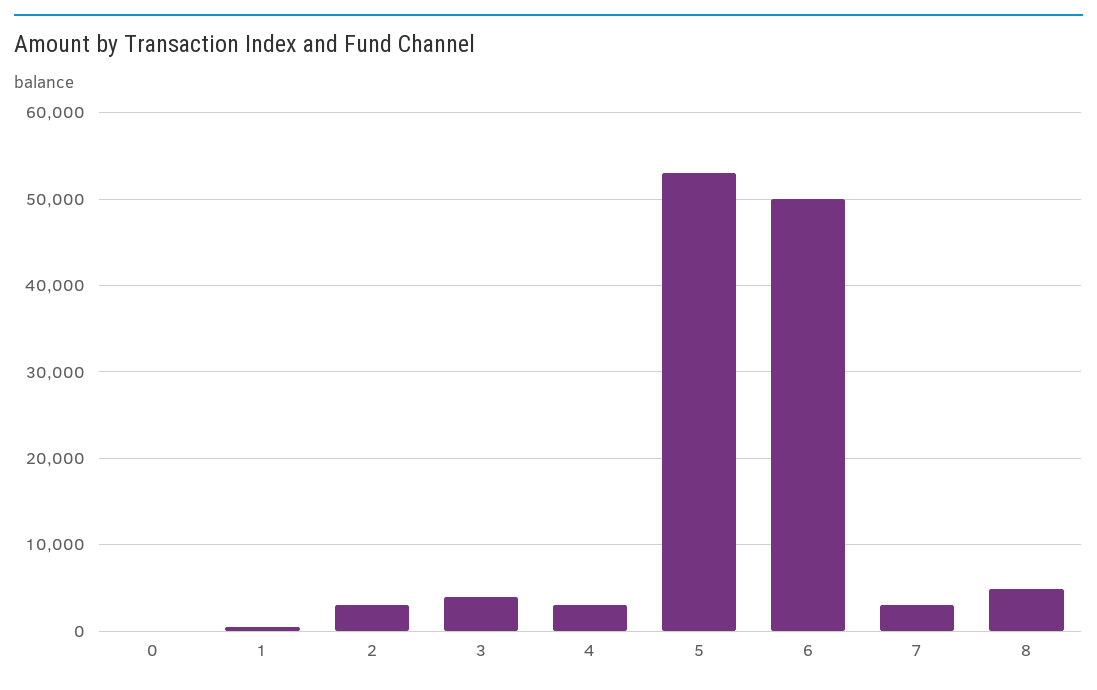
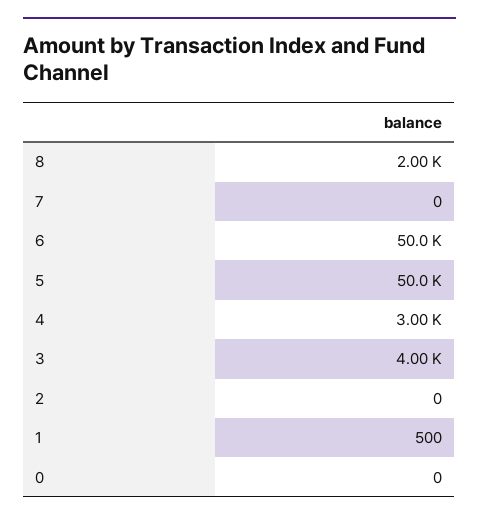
2: 3000 -> 0
5: 53000 -> 50000
7: 3000 -> 0
8: 5000 -> 2000

